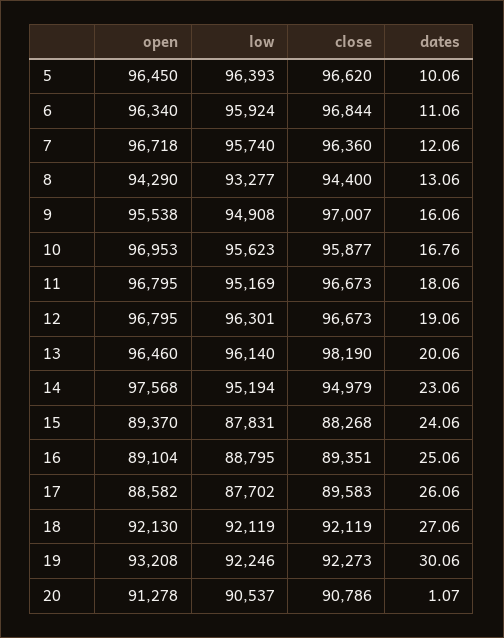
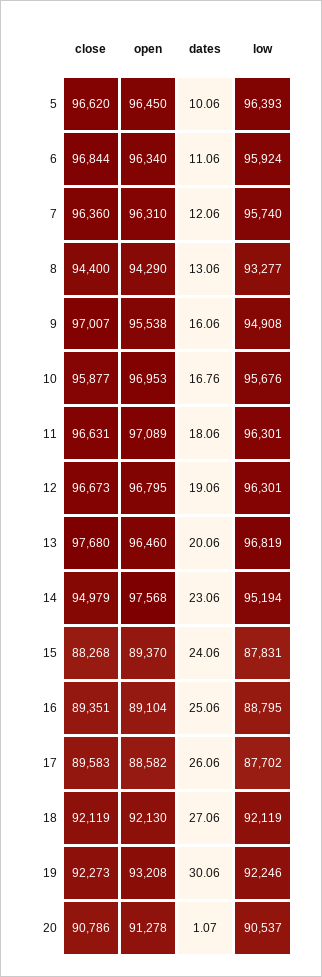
open, 7: 96718 -> 96310
low, 10: 95623 -> 95676
open, 11: 96795 -> 97089
low, 11: 95169 -> 96301
close, 11: 96673 -> 96631
low, 13: 96140 -> 96819
close, 13: 98190 -> 97680

